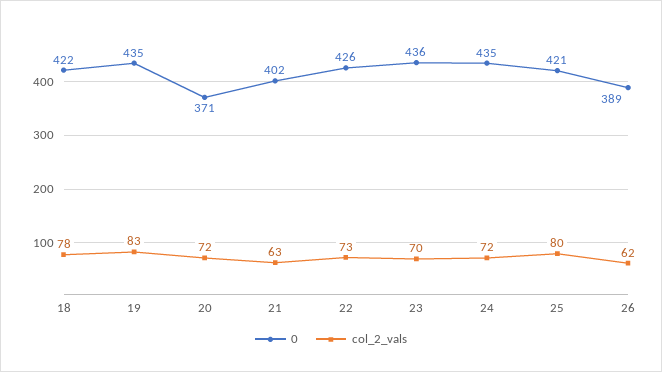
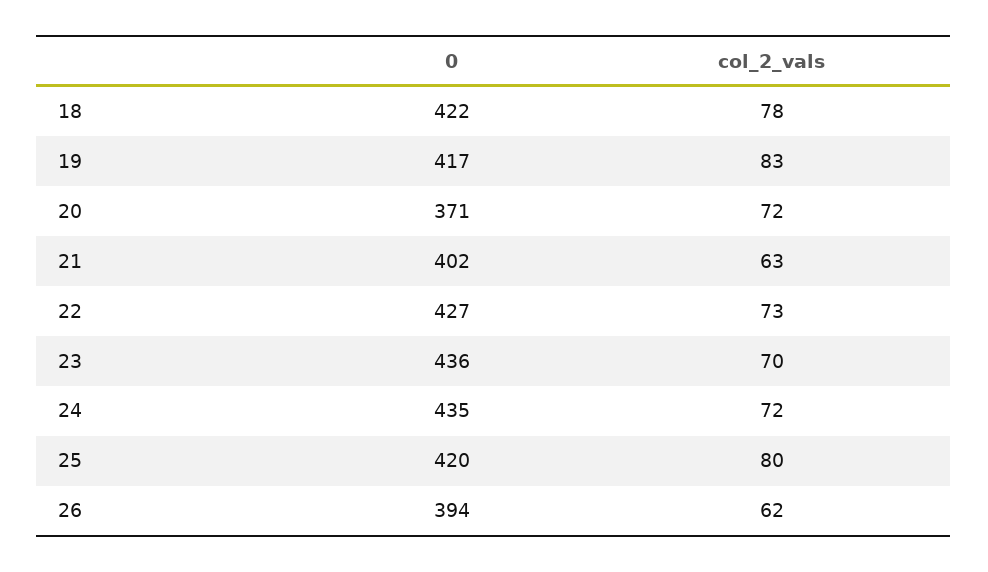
0, 19: 435 -> 417
0, 22: 426 -> 427
0, 25: 421 -> 420
0, 26: 389 -> 394

